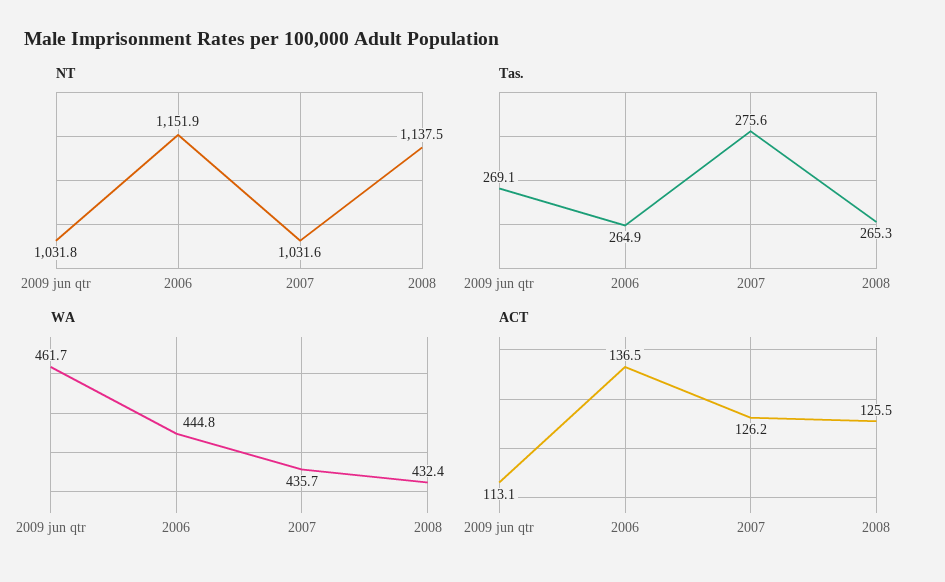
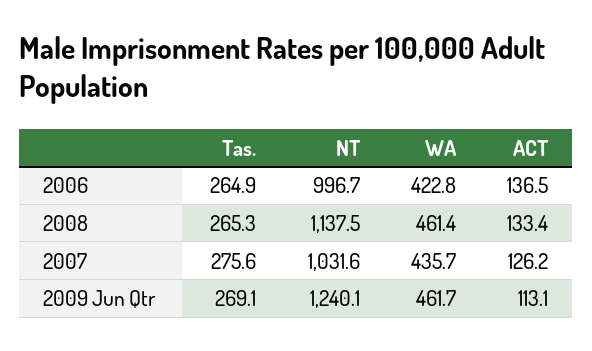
NT, 2009 jun qtr: 1031.8 -> 1240.1
NT, 2006: 1151.9 -> 996.7
WA, 2006: 444.8 -> 422.8
WA, 2008: 432.4 -> 461.4
ACT, 2008: 125.5 -> 133.4

